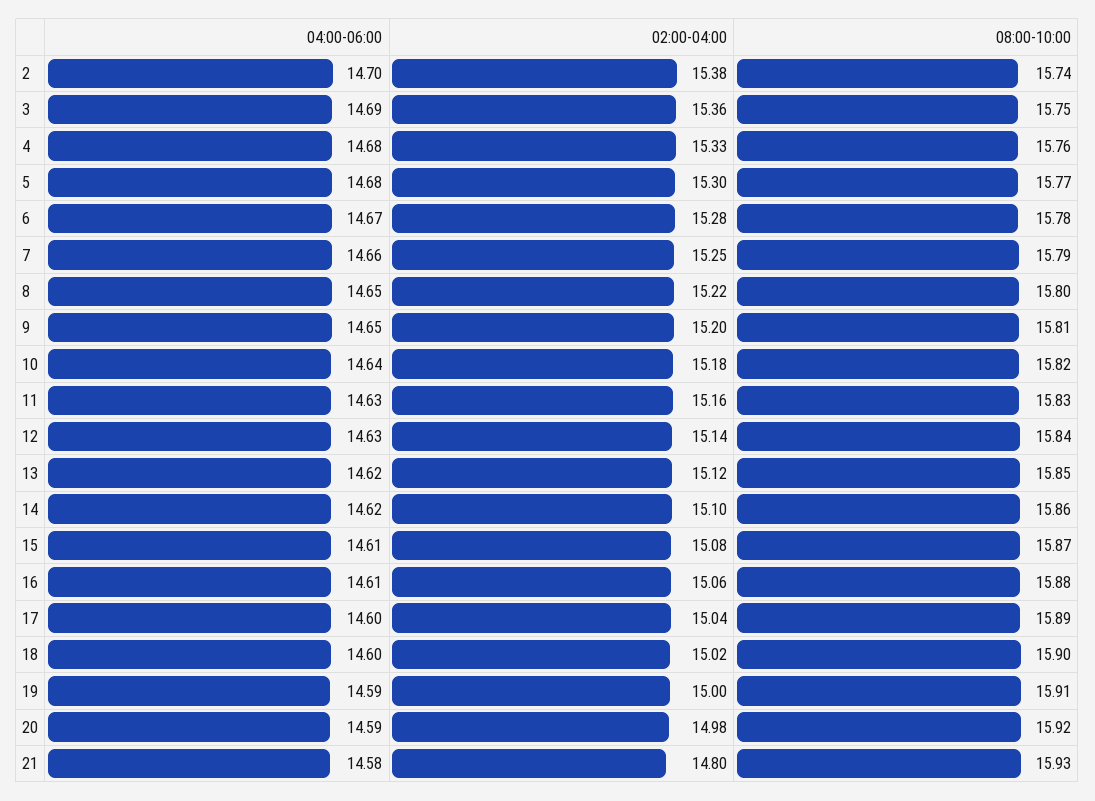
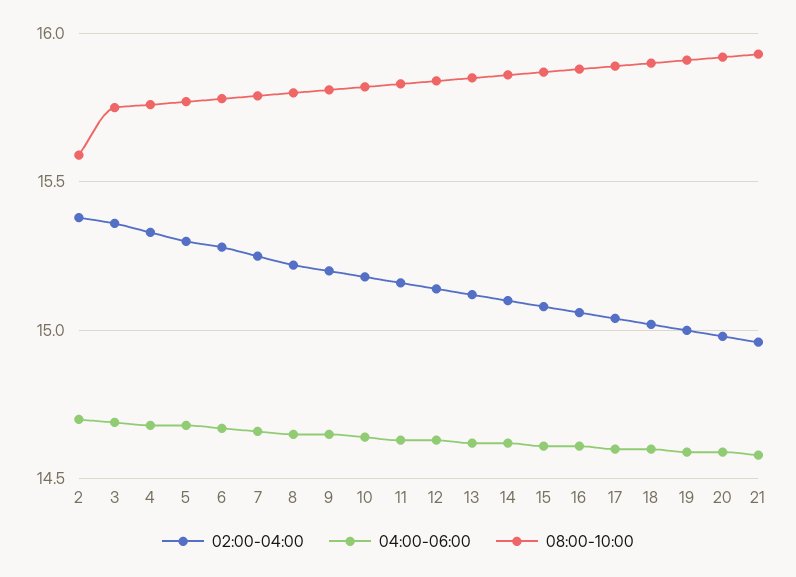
08:00-10:00, 2: 15.74 -> 15.6
02:00-04:00, 21: 14.8 -> 14.95

